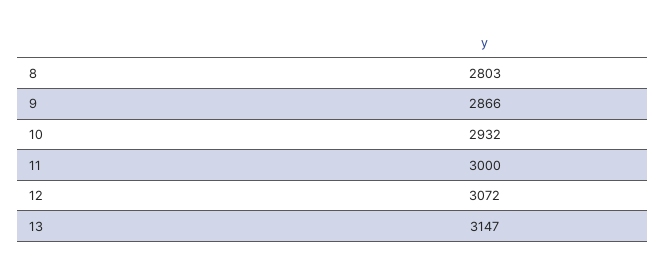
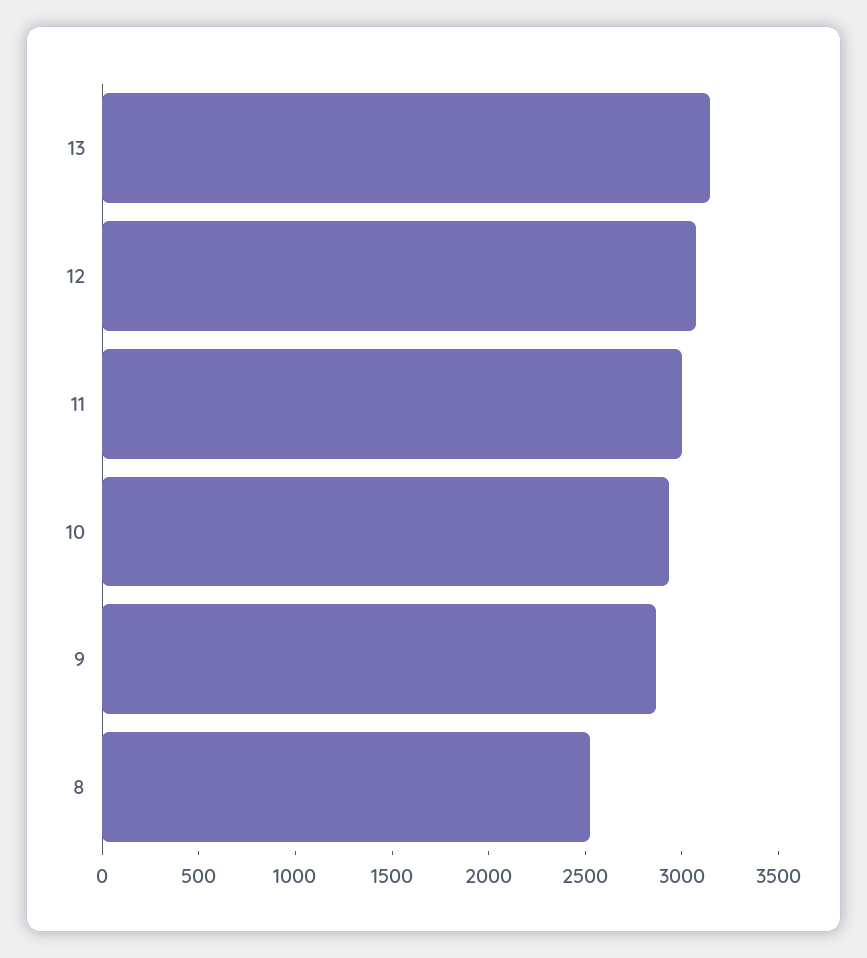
8: 2803 -> 2500

